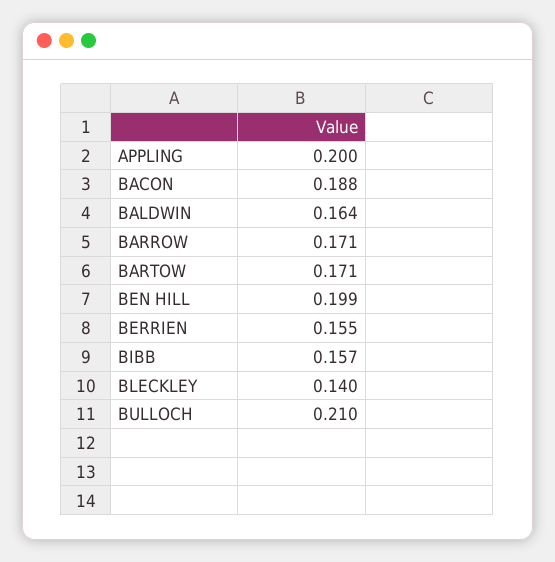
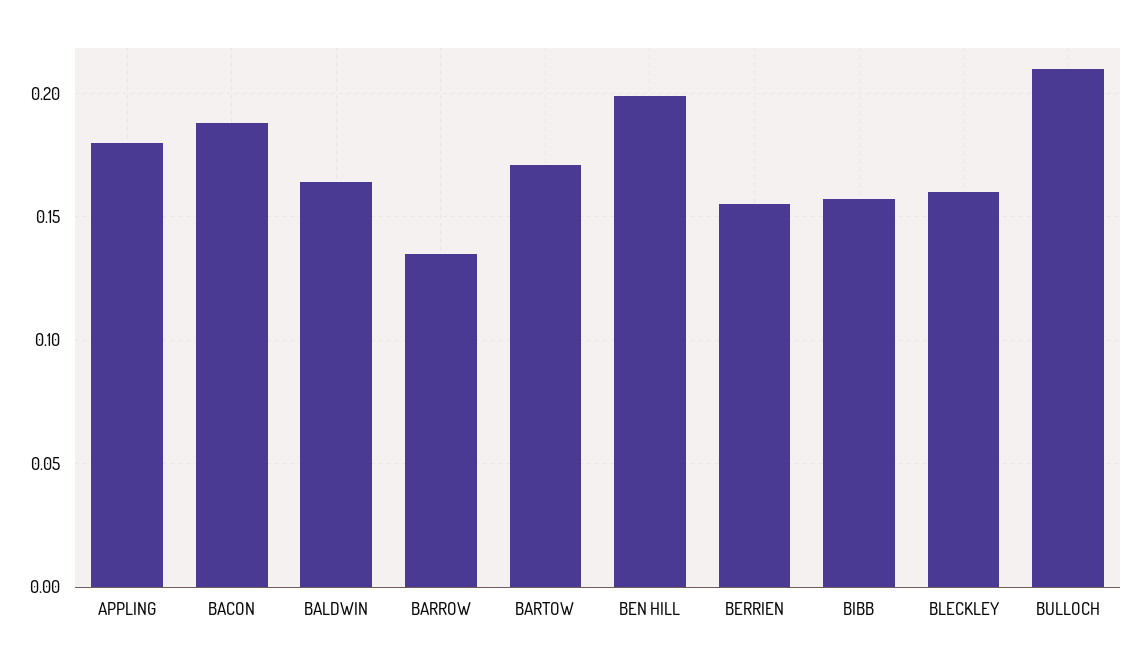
APPLING: 0.2 -> 0.18
BARROW: 0.171 -> 0.135
BLECKLEY: 0.14 -> 0.16

